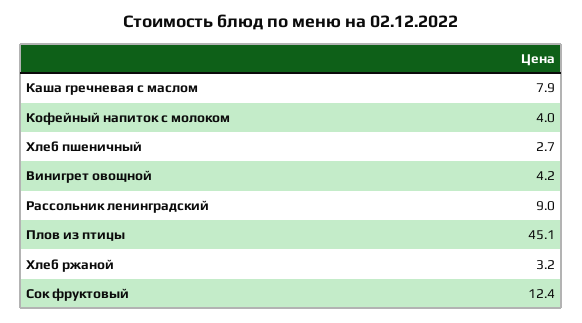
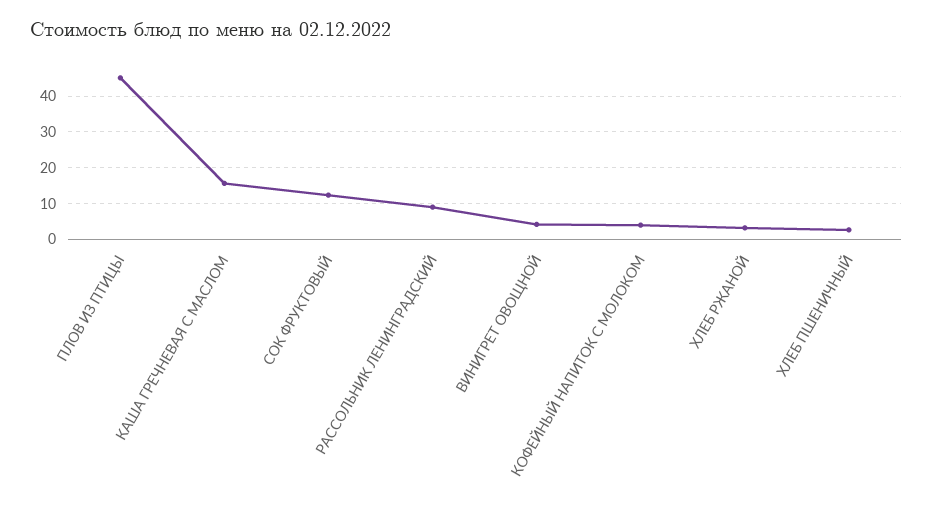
Каша гречневая с маслом: 7.9 -> 16

